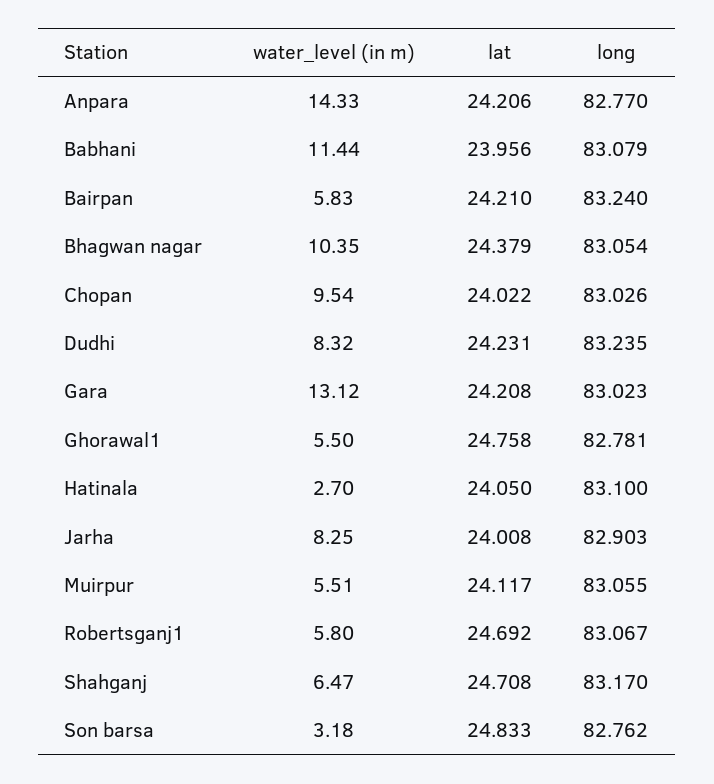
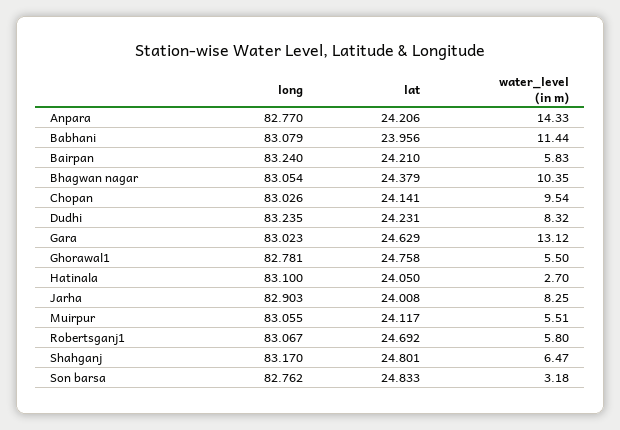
lat, Chopan: 24.022 -> 24.141
lat, Gara: 24.208 -> 24.629
lat, Shahganj: 24.708 -> 24.801

